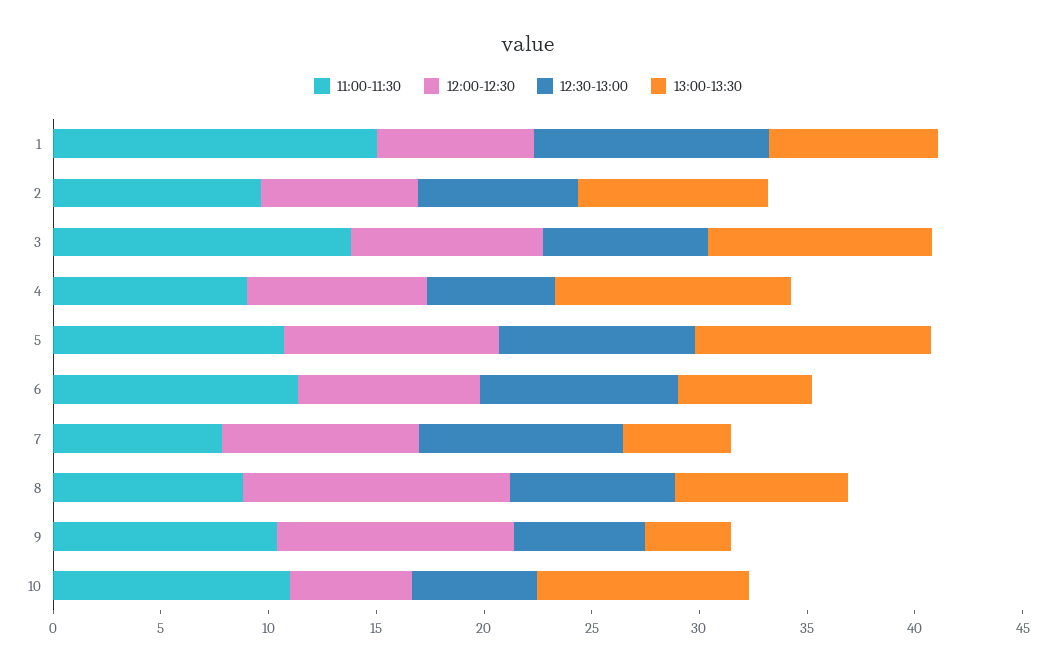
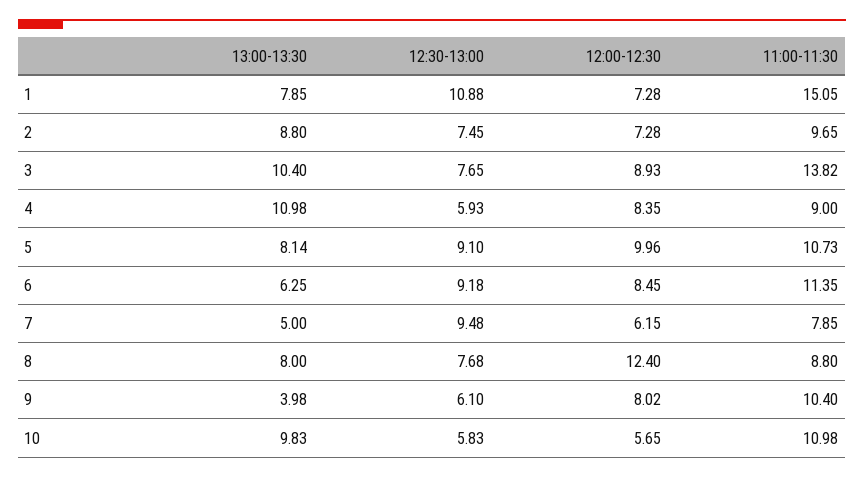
13:00-13:30, 5: 11 -> 8.14
12:00-12:30, 7: 9 -> 6.15
12:00-12:30, 9: 11 -> 8.02

